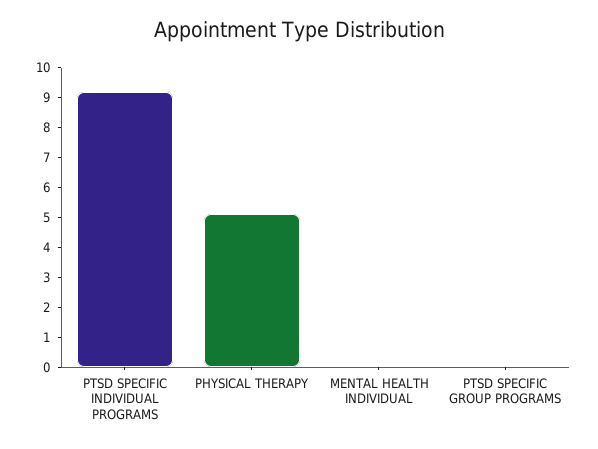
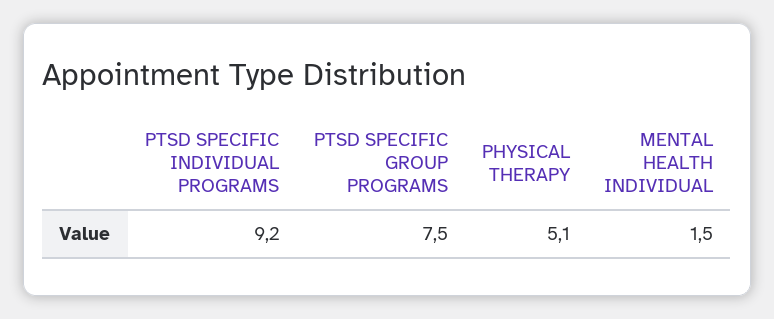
MENTAL HEALTH INDIVIDUAL: 0 -> 1.5
PTSD SPECIFIC GROUP PROGRAMS: 0 -> 7.5

